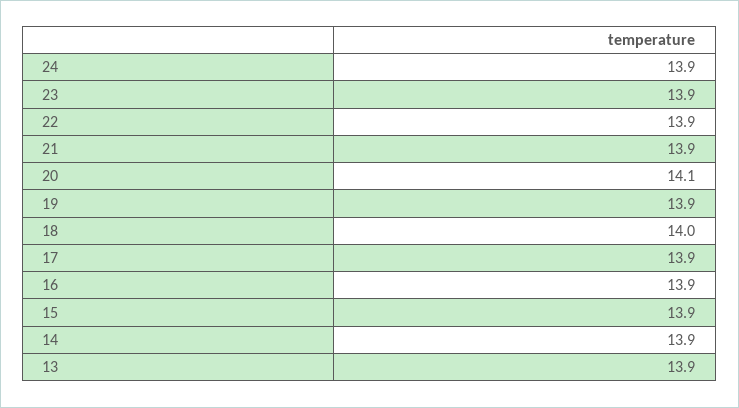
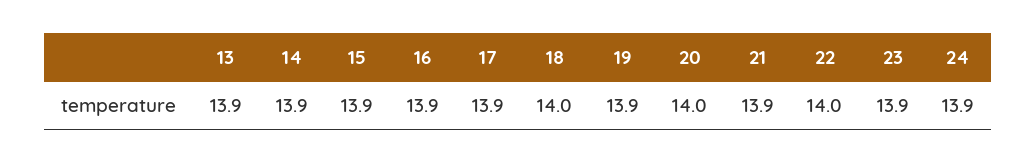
22: 13.9 -> 14
20: 14.1 -> 14

